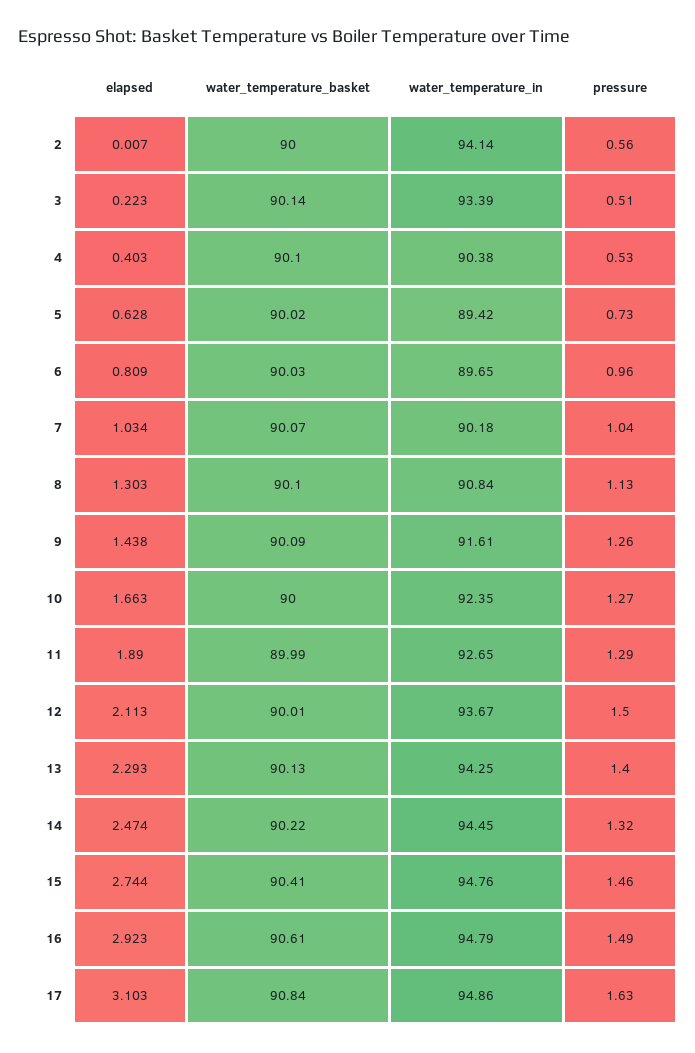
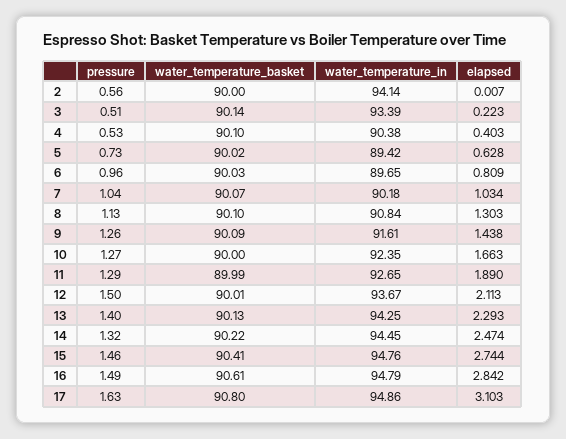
elapsed, 16: 2.923 -> 2.842
water_temperature_basket, 17: 90.84 -> 90.8

